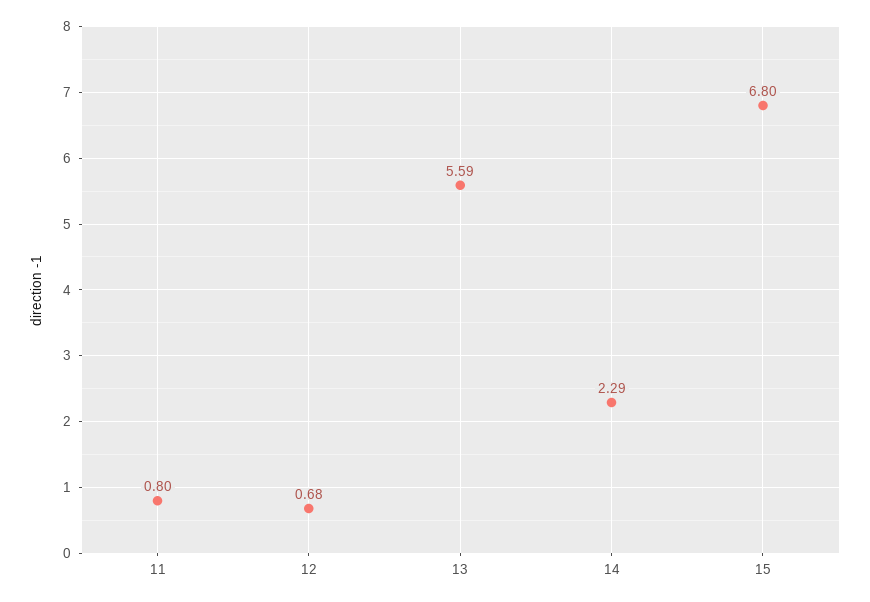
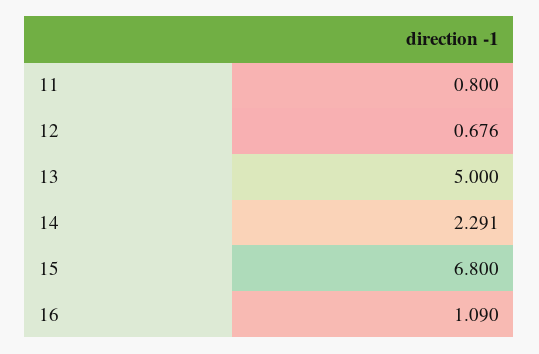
13: 5.59 -> 5
16: none -> 1.09

